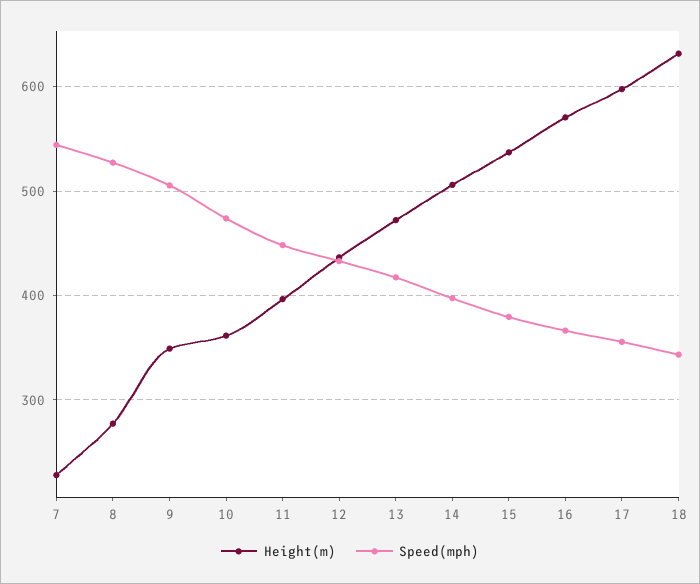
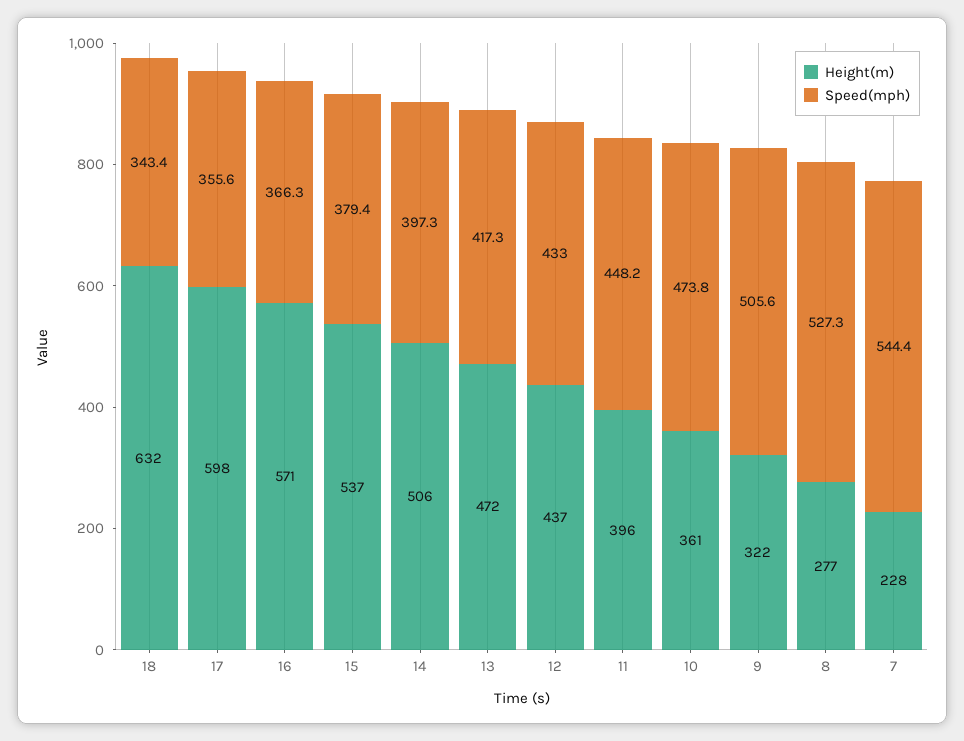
Height(m), 9: 350 -> 322

